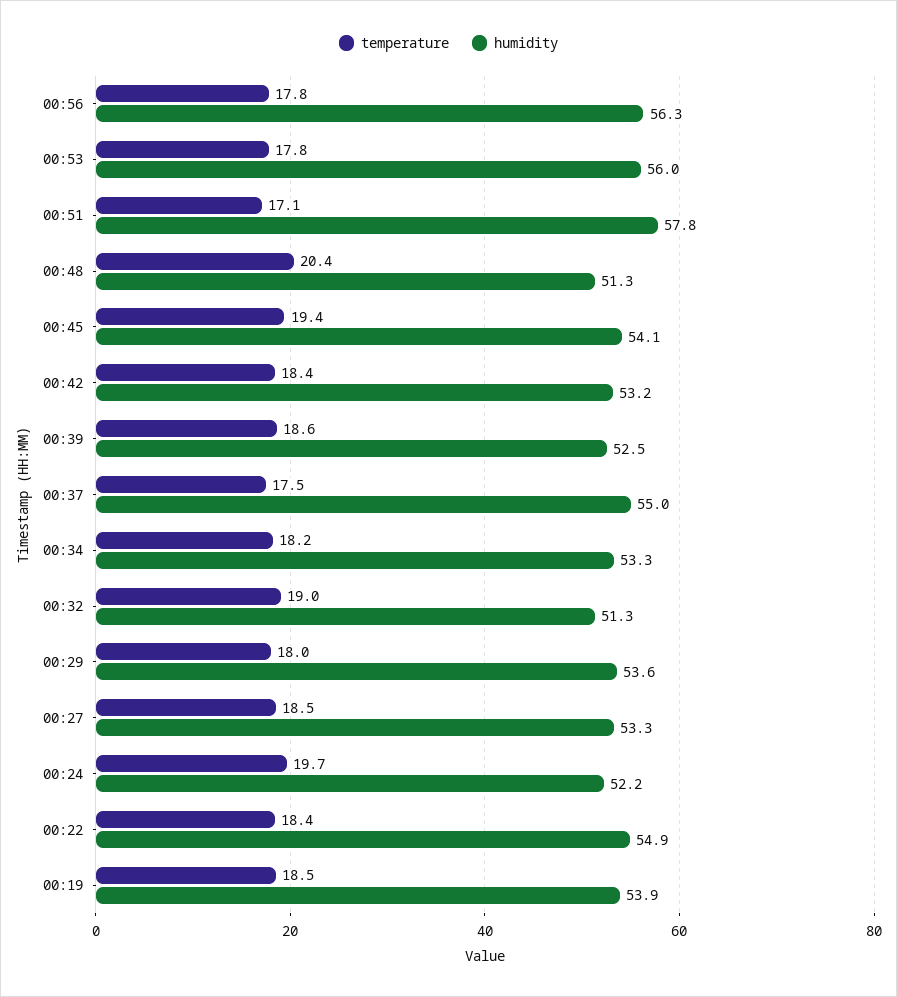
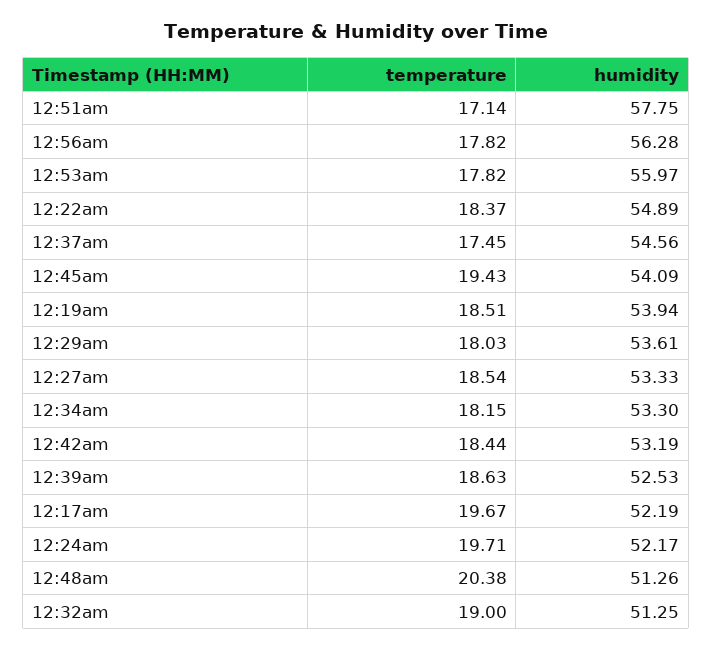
humidity, 00:37: 55 -> 54.56
temperature, 12:17am: none -> 19.67
humidity, 12:17am: none -> 52.19

